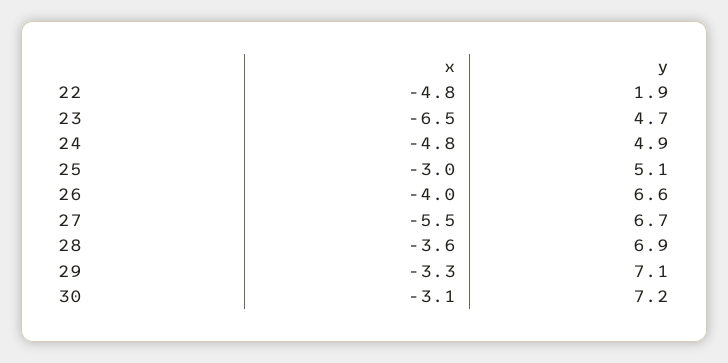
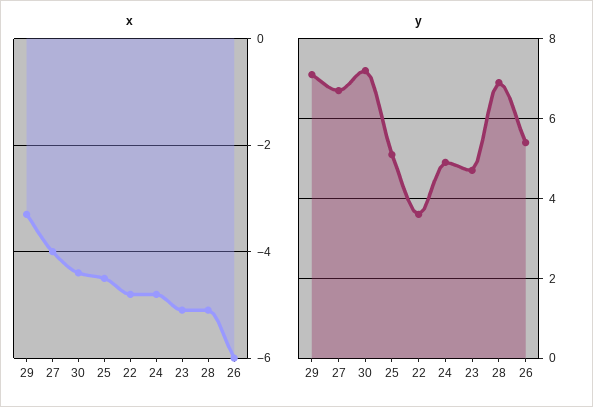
y, 22: 1.9 -> 3.5
x, 23: -6.5 -> -5
x, 25: -3 -> -4.5
x, 26: -4 -> -6
y, 26: 6.6 -> 5.5
x, 27: -5.5 -> -4
x, 28: -3.6 -> -5
x, 30: -3.1 -> -4.5

